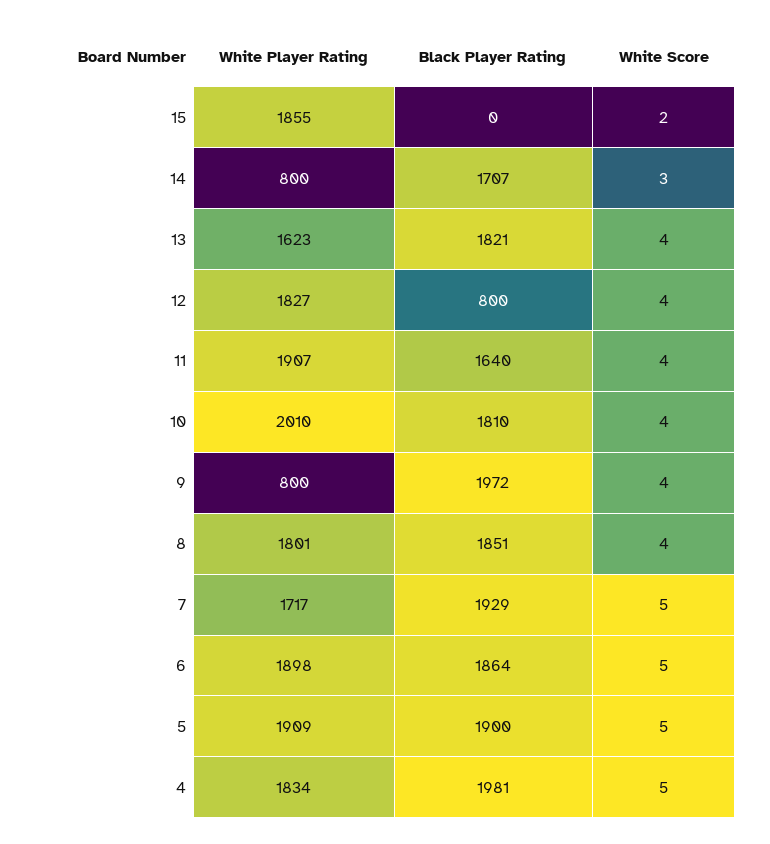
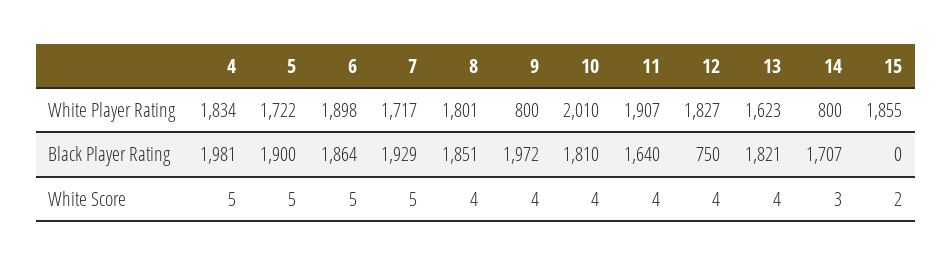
Black Player Rating, 12: 800 -> 750
White Player Rating, 5: 1909 -> 1722

